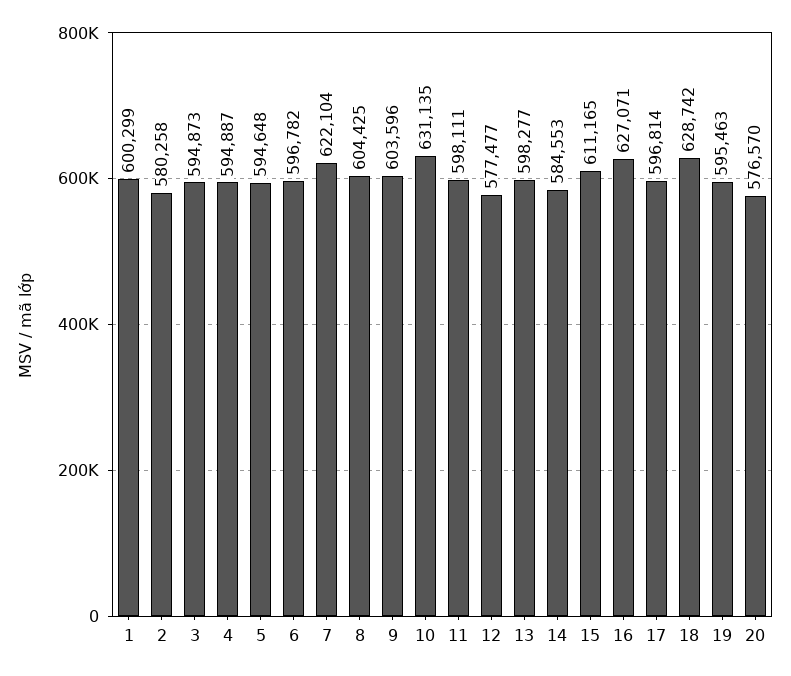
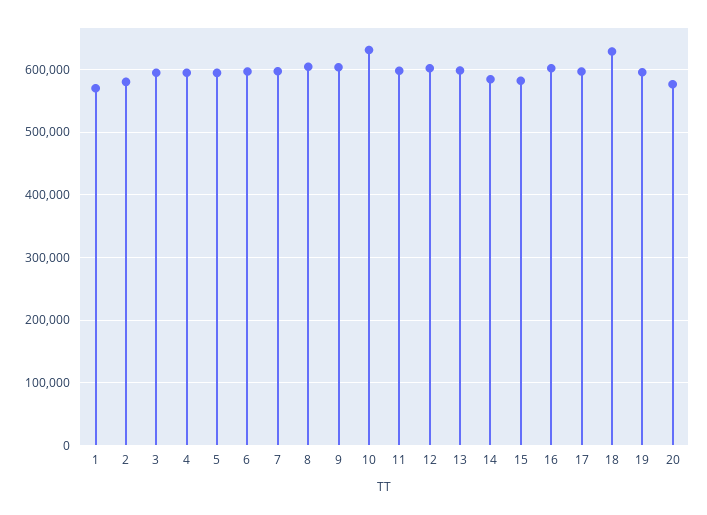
1: 600299 -> 570000
7: 622104 -> 600000
12: 577477 -> 600000
15: 611165 -> 580000
16: 627071 -> 600000

